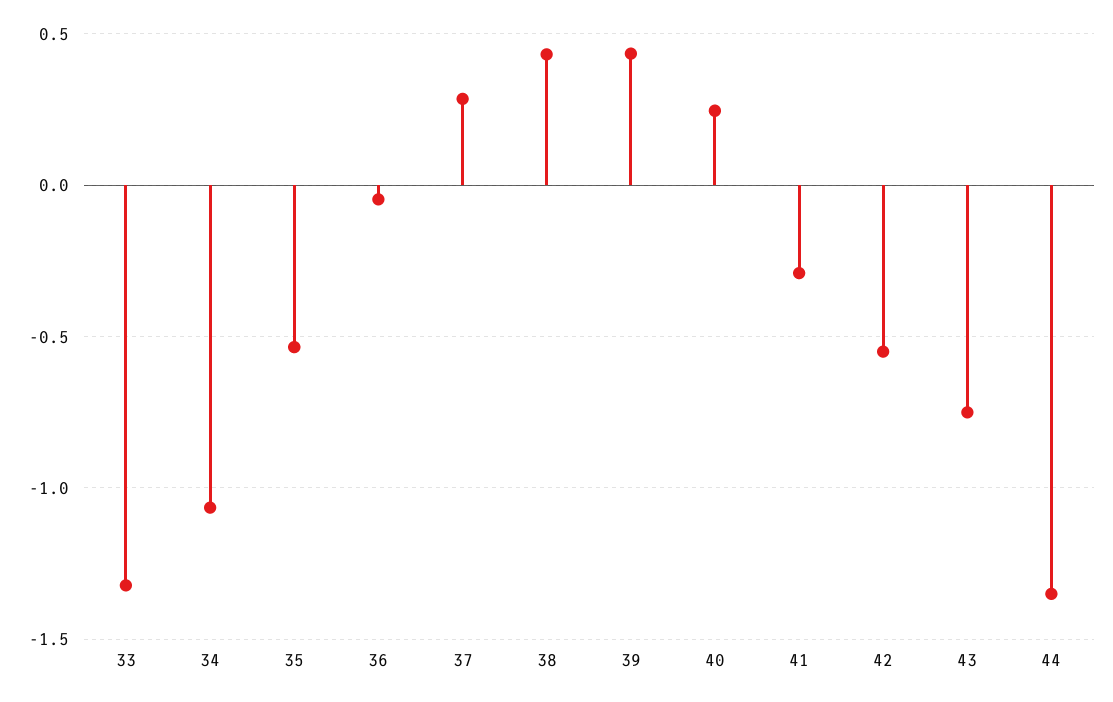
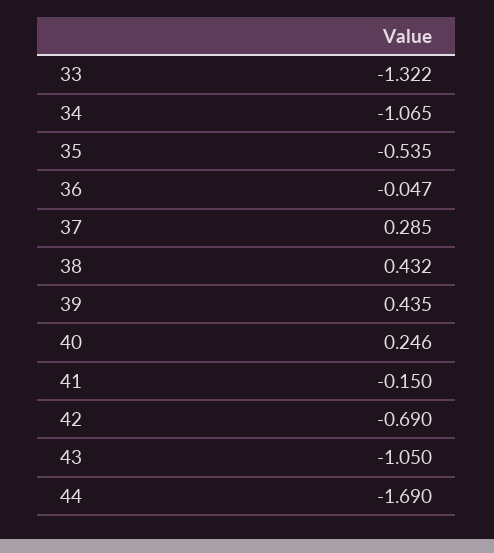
41: -0.3 -> -0.15
42: -0.55 -> -0.69
43: -0.75 -> -1.05
44: -1.35 -> -1.69

